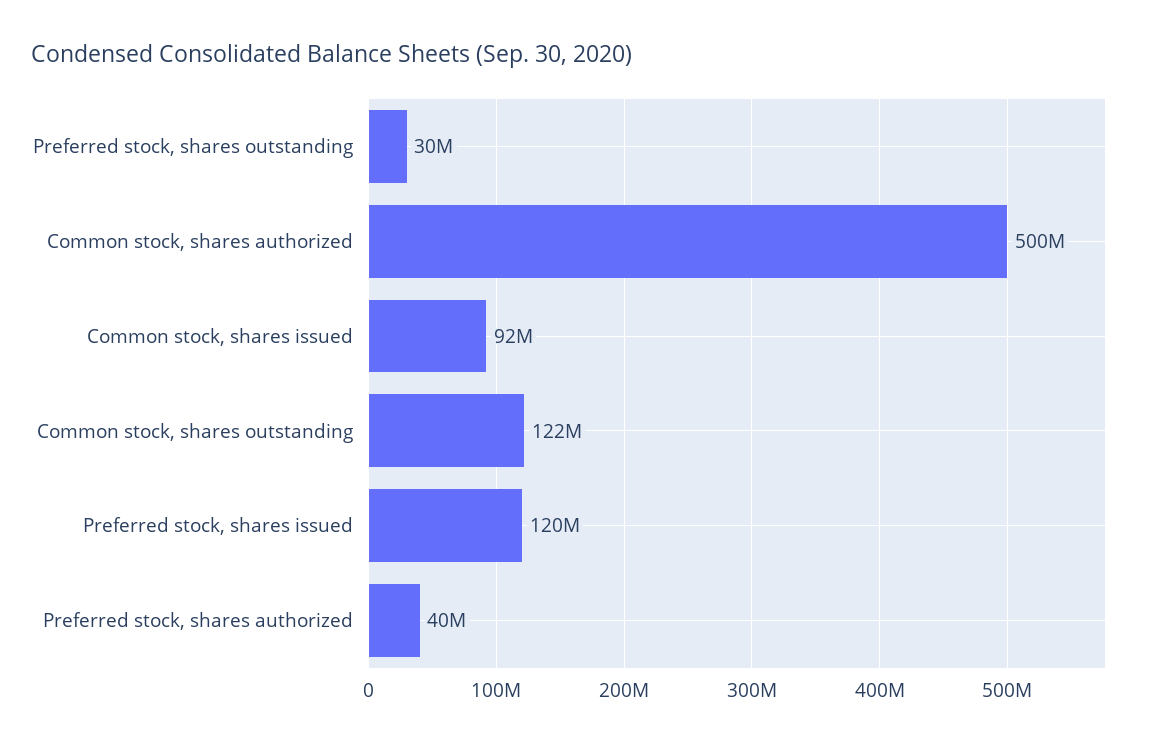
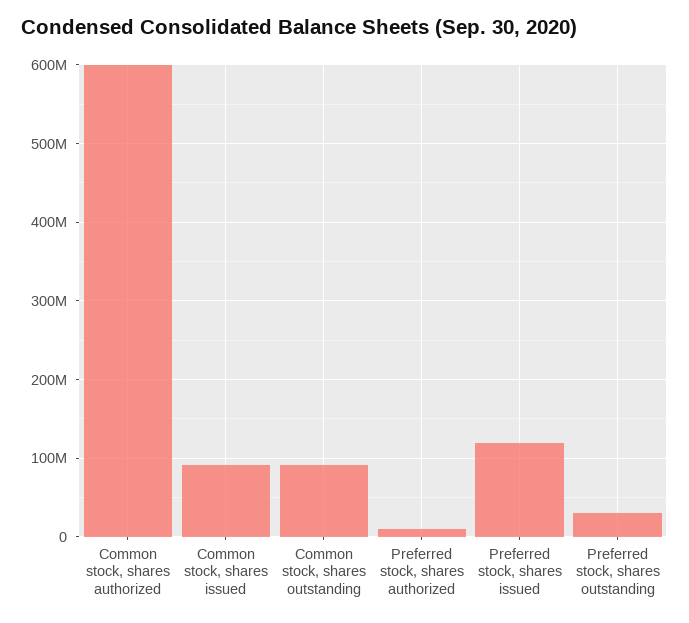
Common stock, shares authorized: 500000000 -> 600000000
Common stock, shares outstanding: 122000000 -> 90000000
Preferred stock, shares authorized: 40000000 -> 10000000

